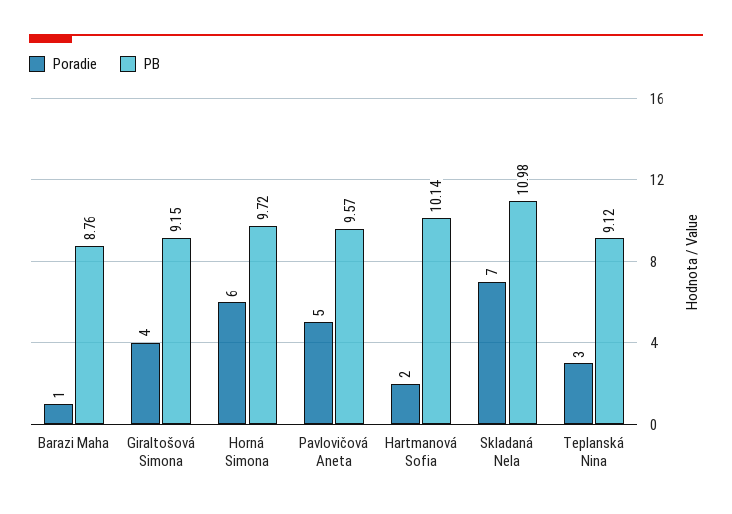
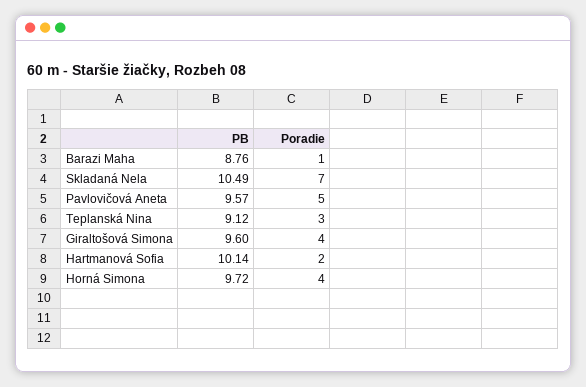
PB, Giraltošová Simona: 9.15 -> 9.6
Poradie, Horná Simona: 6 -> 4
PB, Skladaná Nela: 10.98 -> 10.49

